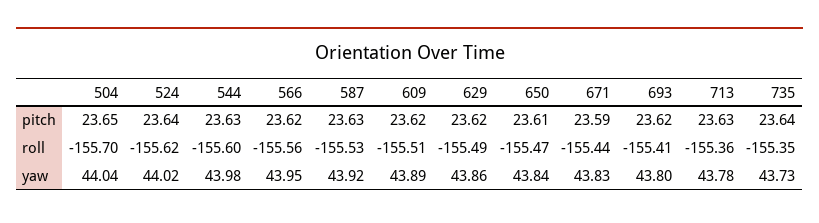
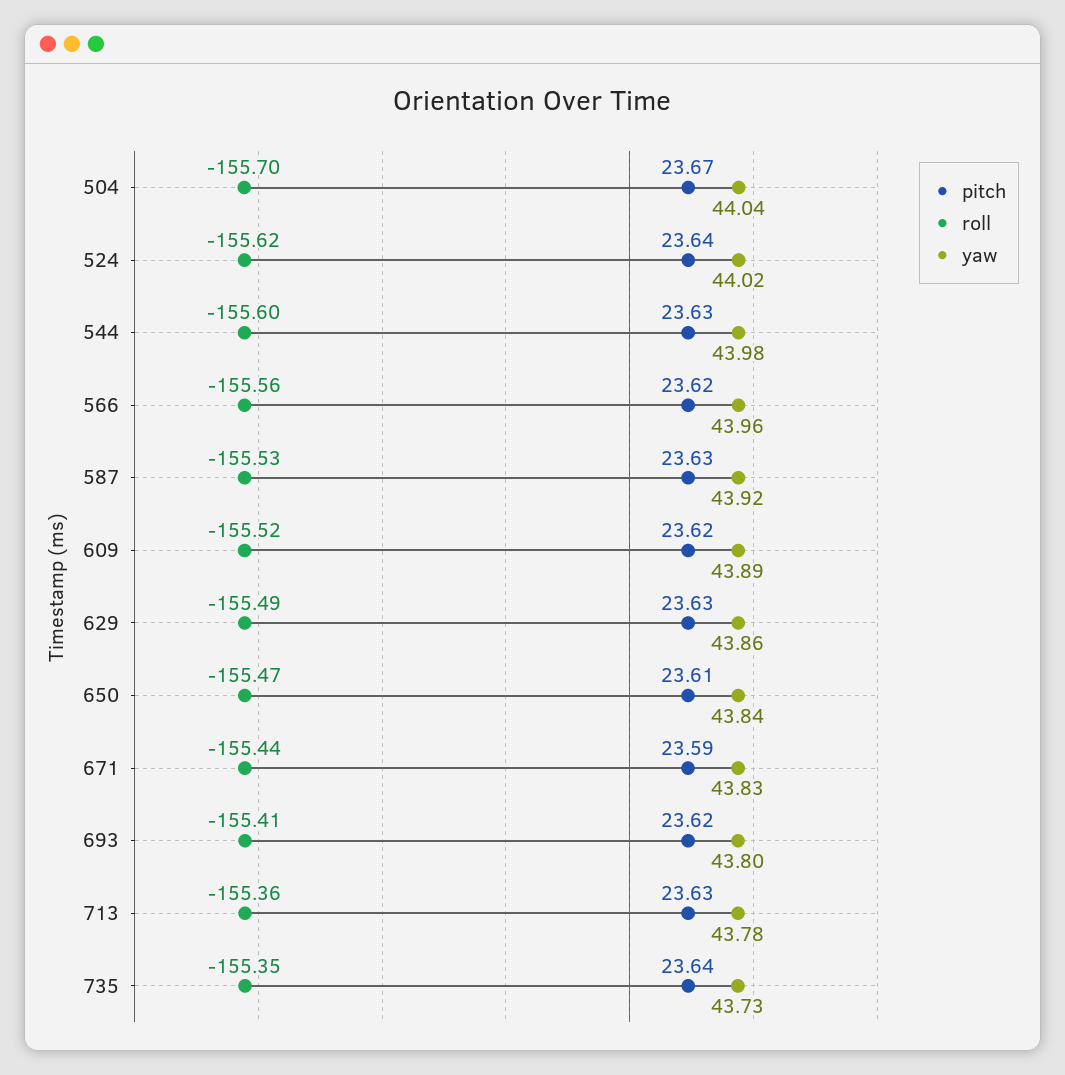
pitch, 504: 23.65 -> 23.67
pitch, 629: 23.62 -> 23.63
roll, 609: -155.51 -> -155.52
yaw, 566: 43.95 -> 43.96

